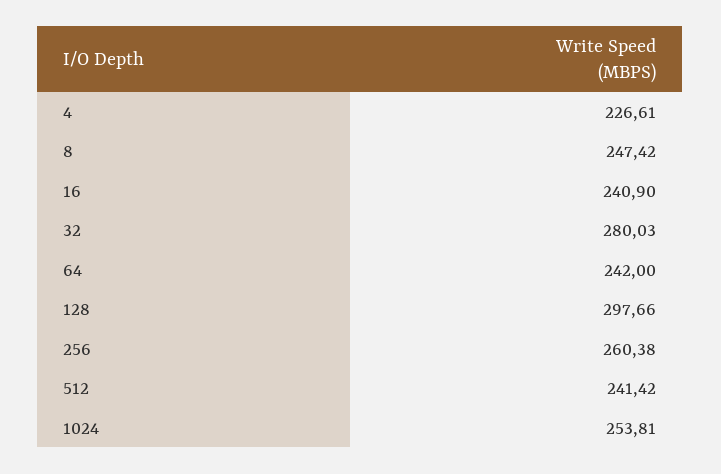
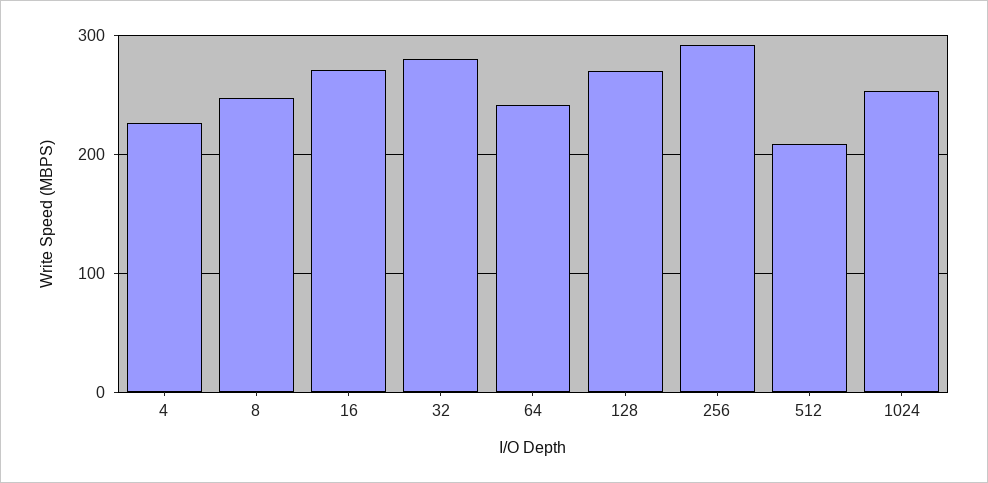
16: 240.9 -> 270
128: 297.66 -> 270
256: 260.38 -> 290
512: 241.42 -> 210

